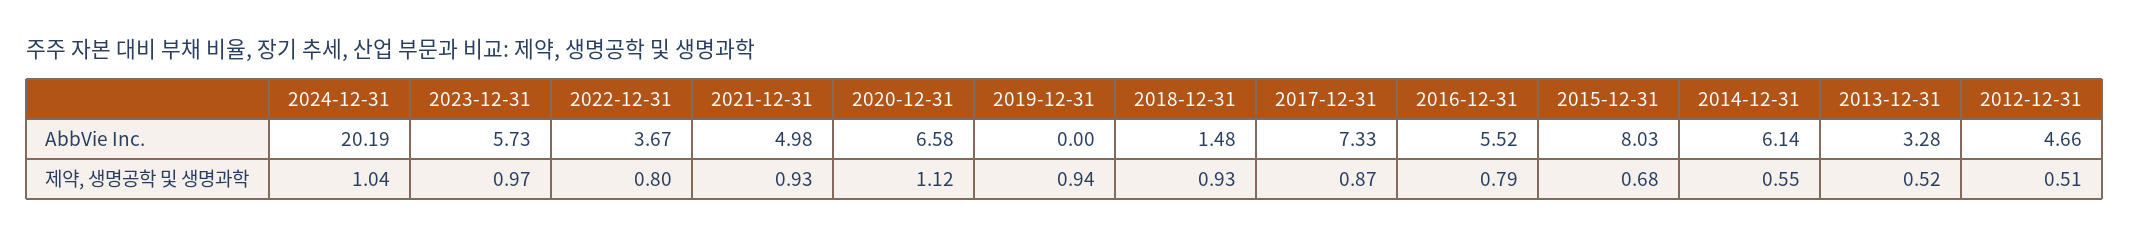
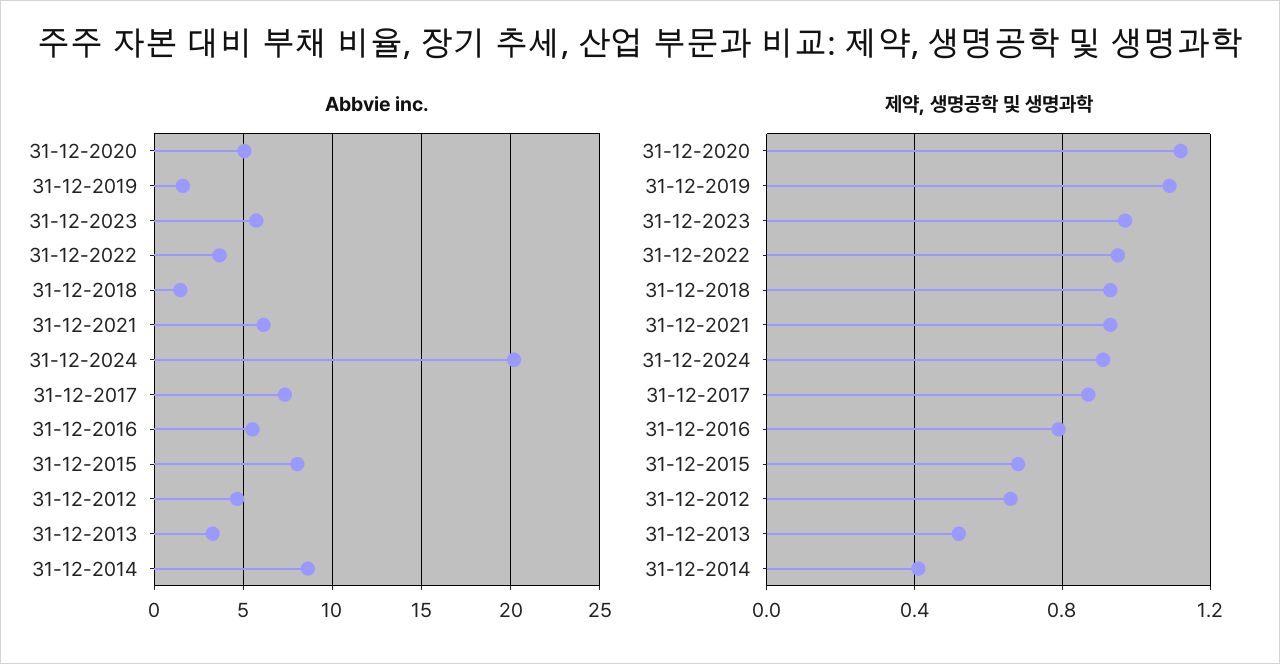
AbbVie Inc., 2021-12-31: 4.98 -> 6
AbbVie Inc., 2020-12-31: 6.58 -> 5
AbbVie Inc., 2019-12-31: 0 -> 1.5
AbbVie Inc., 2014-12-31: 6.14 -> 8.5
제약, 생명공학 및 생명과학, 2024-12-31: 1.04 -> 0.9
제약, 생명공학 및 생명과학, 2022-12-31: 0.8 -> 0.95
제약, 생명공학 및 생명과학, 2019-12-31: 0.94 -> 1.1
제약, 생명공학 및 생명과학, 2014-12-31: 0.55 -> 0.4
제약, 생명공학 및 생명과학, 2012-12-31: 0.51 -> 0.65

